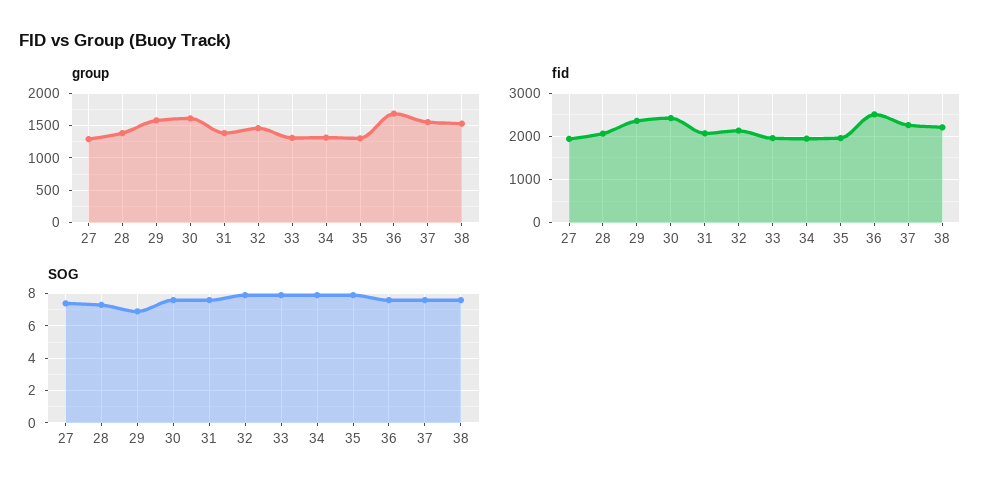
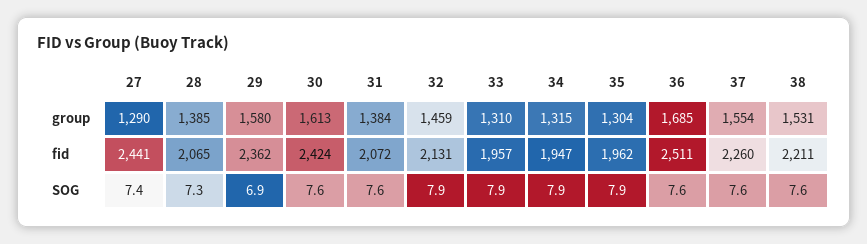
fid, 27: 2000 -> 2441

